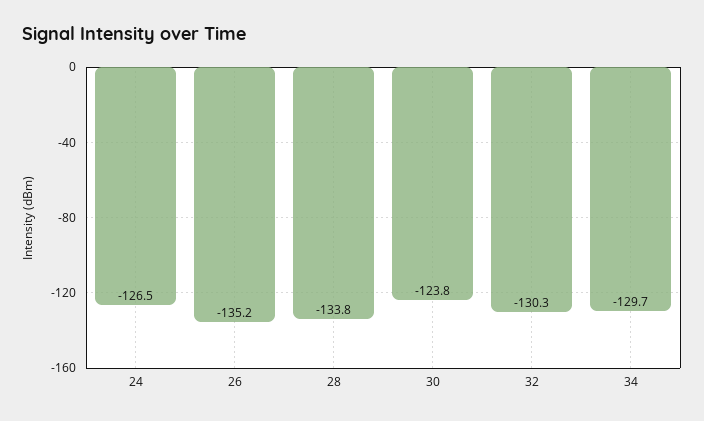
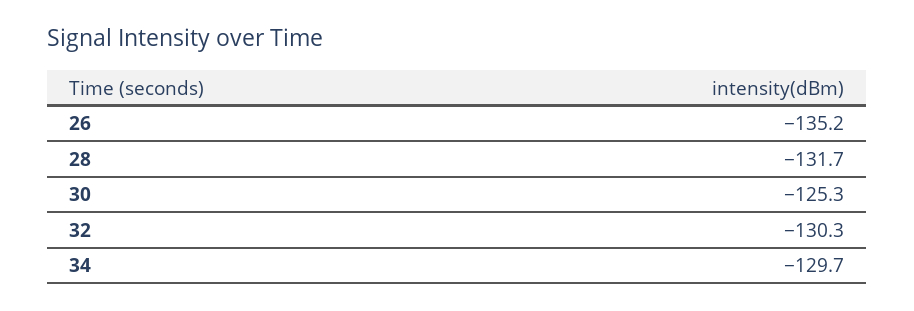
24: -126.5 -> none
28: -133.8 -> -131.7
30: -123.8 -> -125.3

